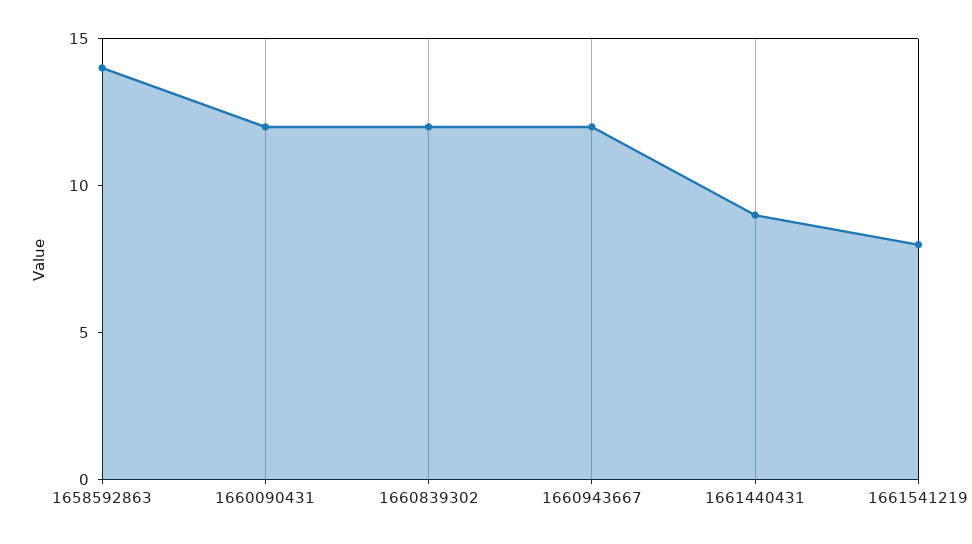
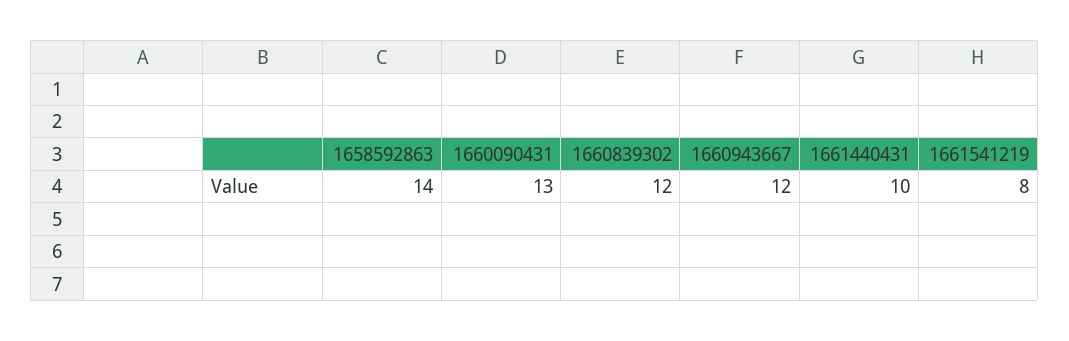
1660090431: 12 -> 13
1661440431: 9 -> 10

